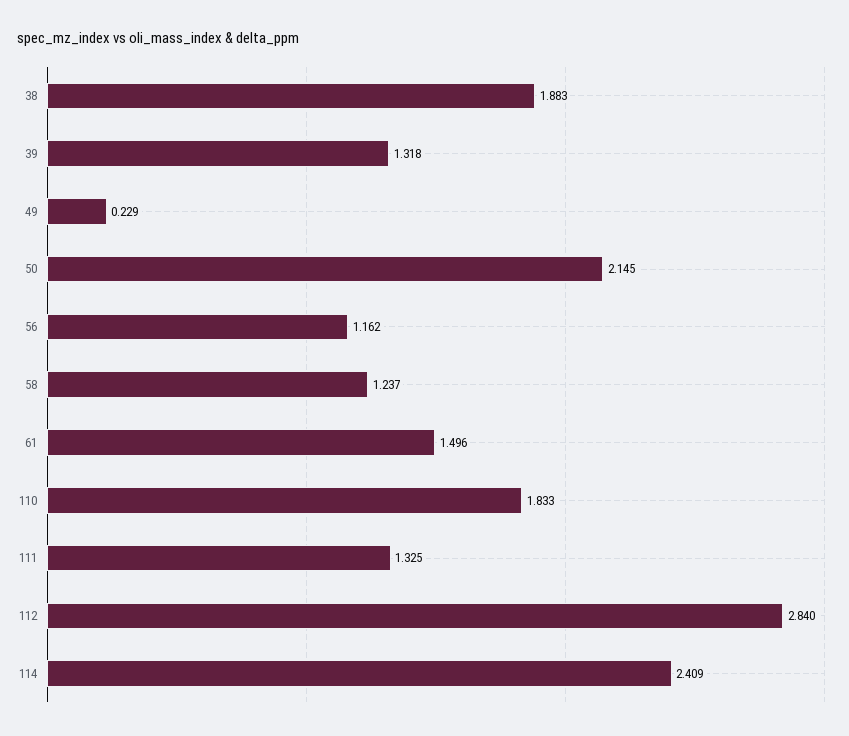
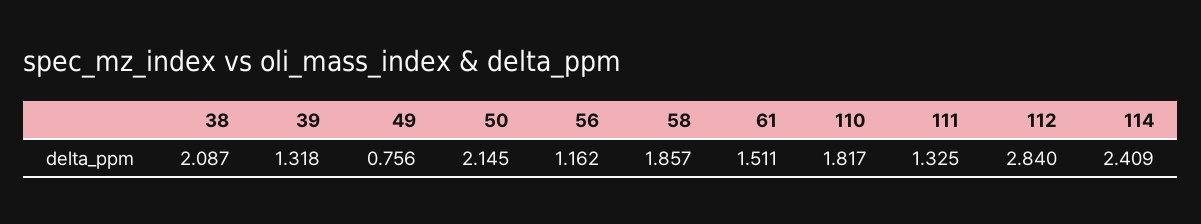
38: 1.883 -> 2.087
49: 0.229 -> 0.756
58: 1.237 -> 1.857
61: 1.496 -> 1.511
110: 1.833 -> 1.817

